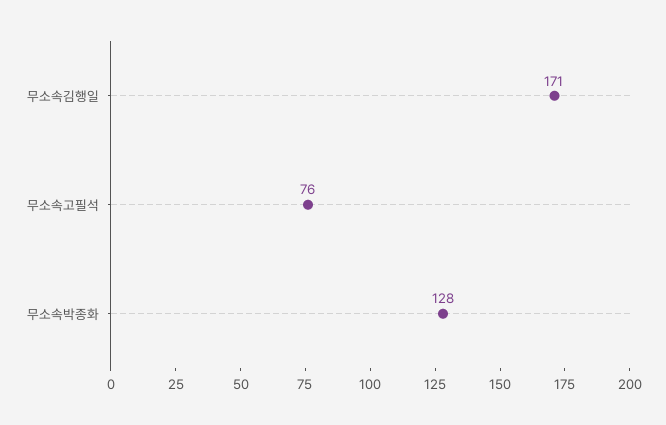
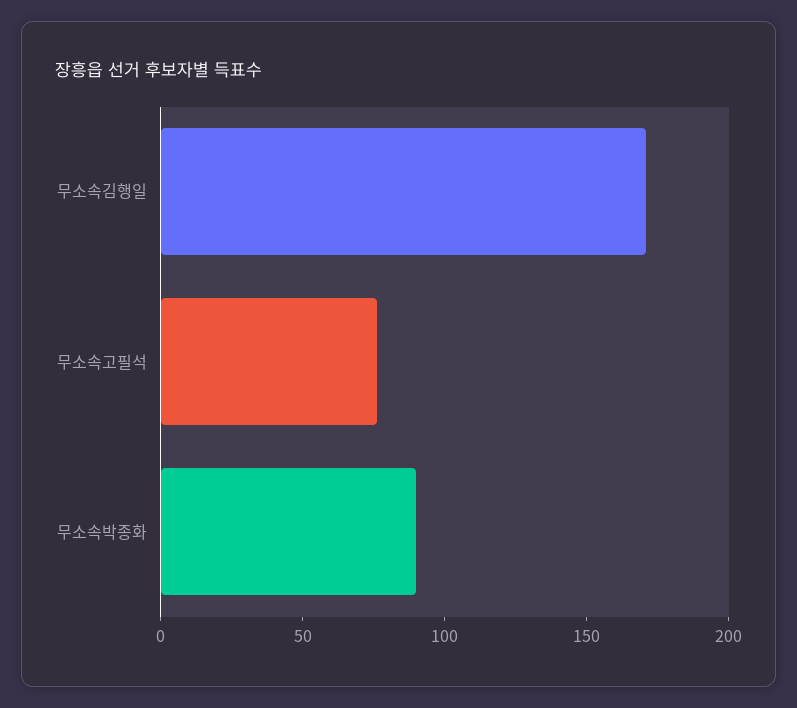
무소속박종화: 128 -> 90

